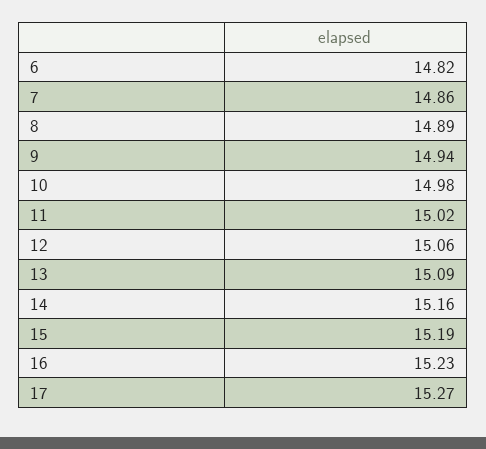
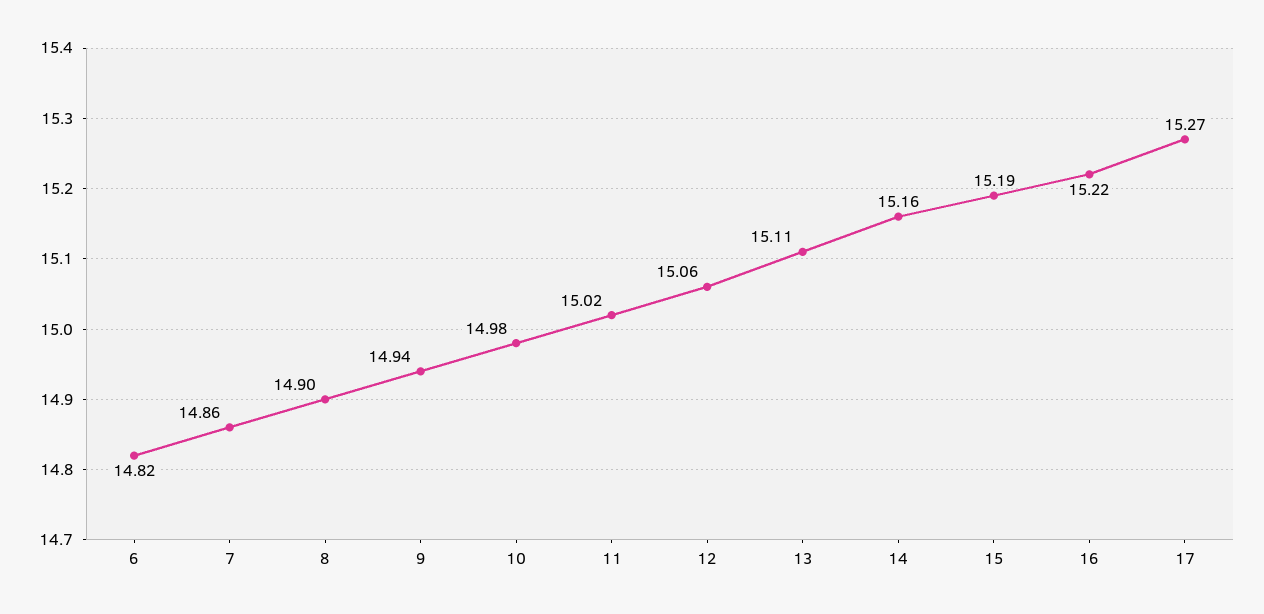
8: 14.89 -> 14.9
13: 15.09 -> 15.11
16: 15.23 -> 15.22

